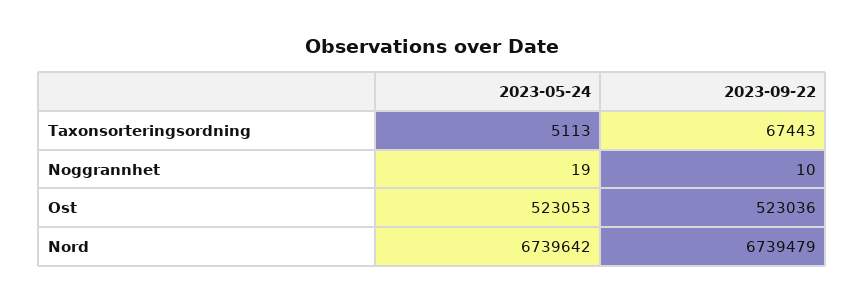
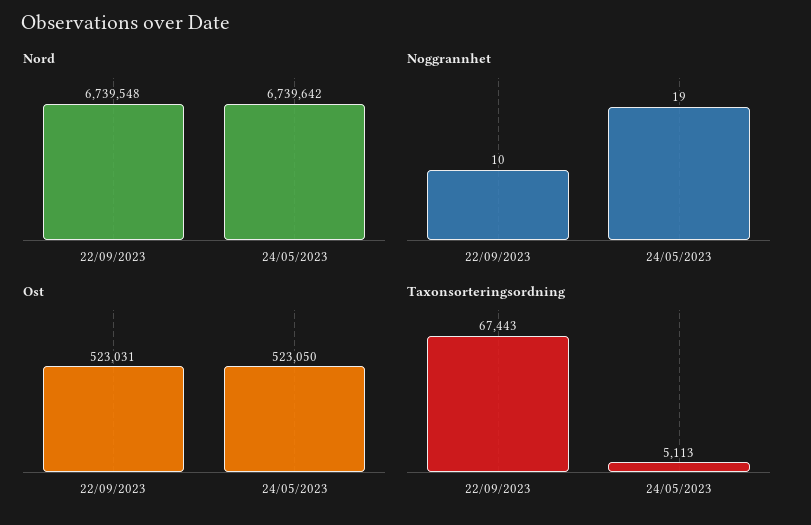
Ost, 2023-05-24: 523053 -> 523050
Ost, 2023-09-22: 523036 -> 523031
Nord, 2023-09-22: 6739479 -> 6739548

